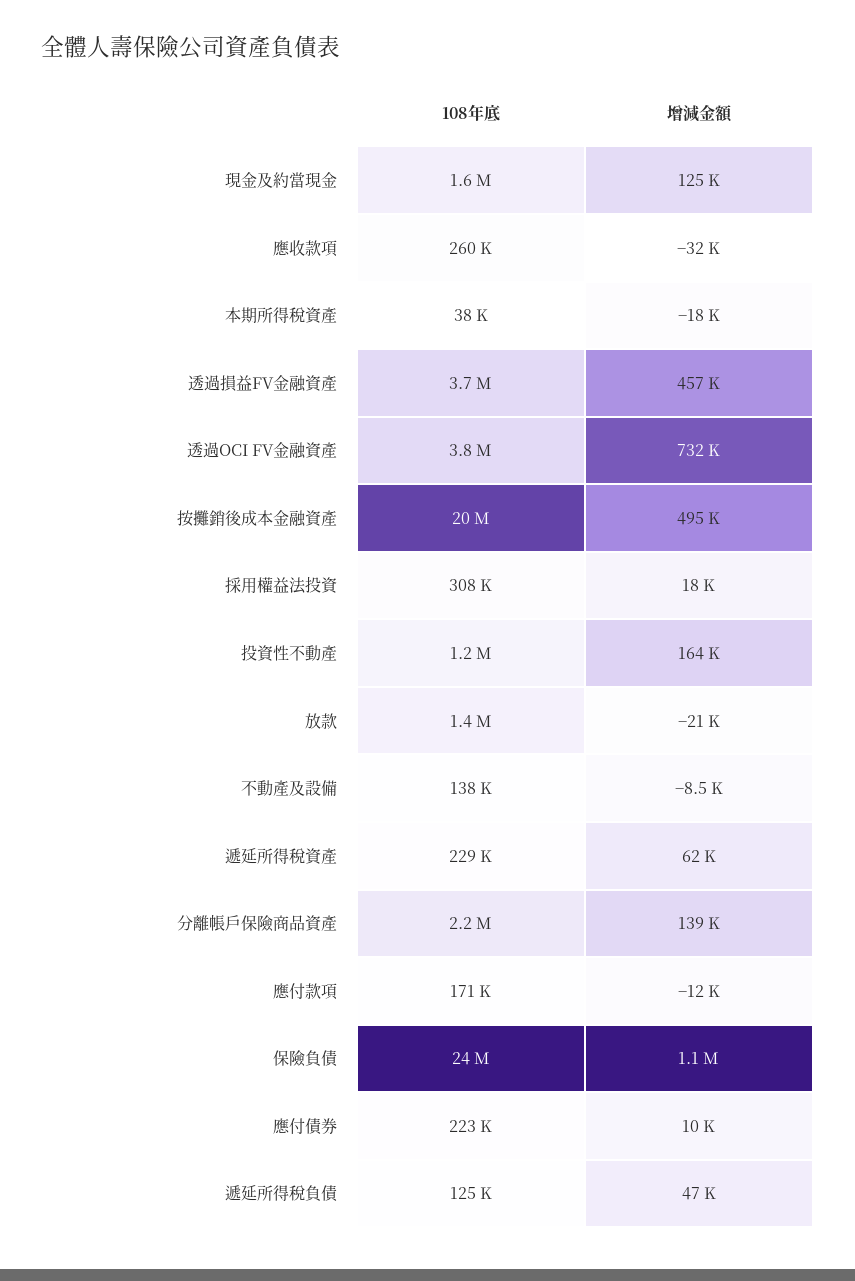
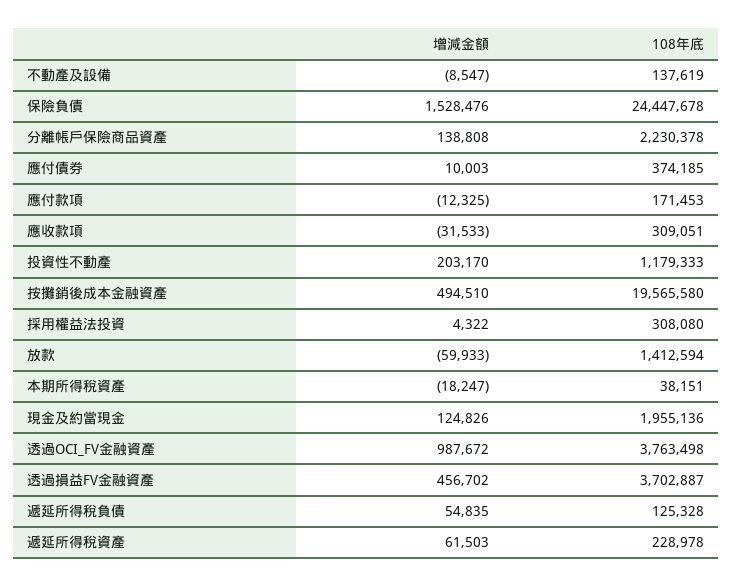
108年底, 現金及約當現金: 1600000 -> 1955136
108年底, 應收款項: 260000 -> 309051
增減金額, 透過OCI FV金融資產: 732000 -> 987672
增減金額, 採用權益法投資: 18000 -> 4322
增減金額, 投資性不動產: 164000 -> 203170
增減金額, 放款: -21000 -> -59933
增減金額, 保險負債: 1100000 -> 1528476
108年底, 應付債券: 223000 -> 374185
增減金額, 遞延所得稅負債: 47000 -> 54835

